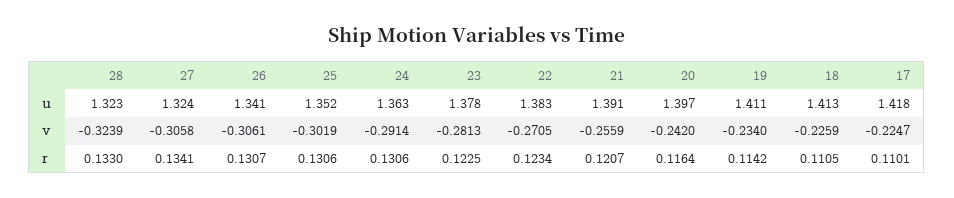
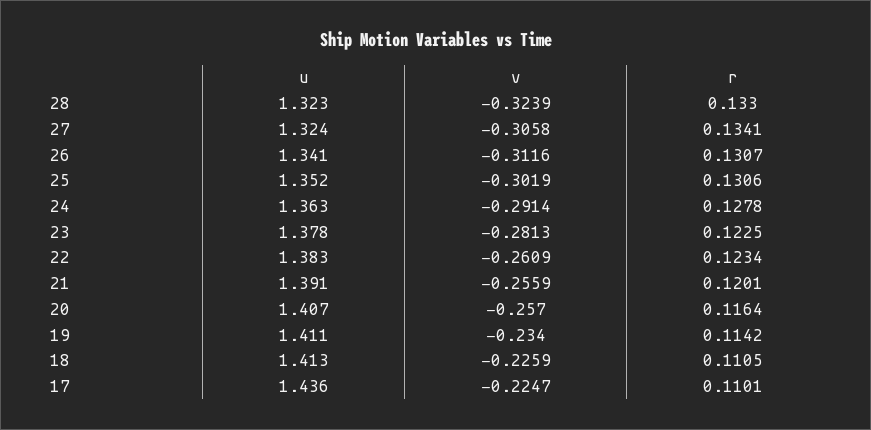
20, u: 1.397 -> 1.407
17, u: 1.418 -> 1.436
26, v: -0.3061 -> -0.3116
22, v: -0.2705 -> -0.2609
20, v: -0.242 -> -0.257
24, r: 0.1306 -> 0.1278
21, r: 0.1207 -> 0.1201

